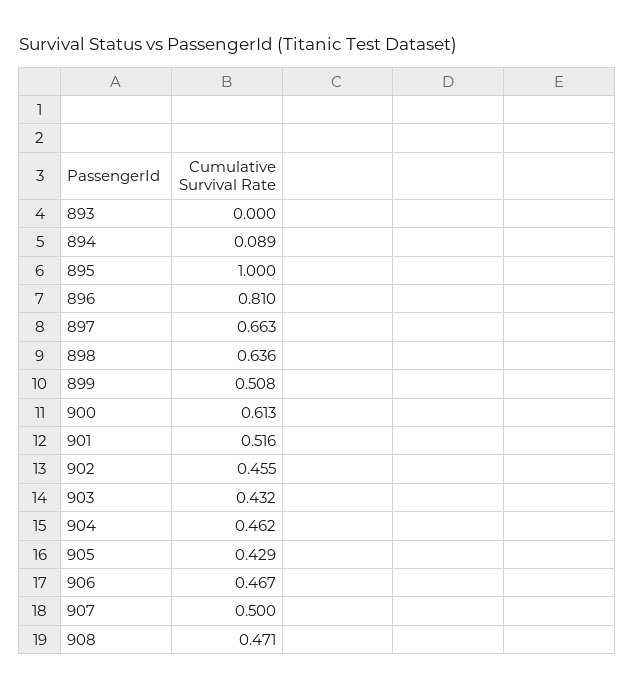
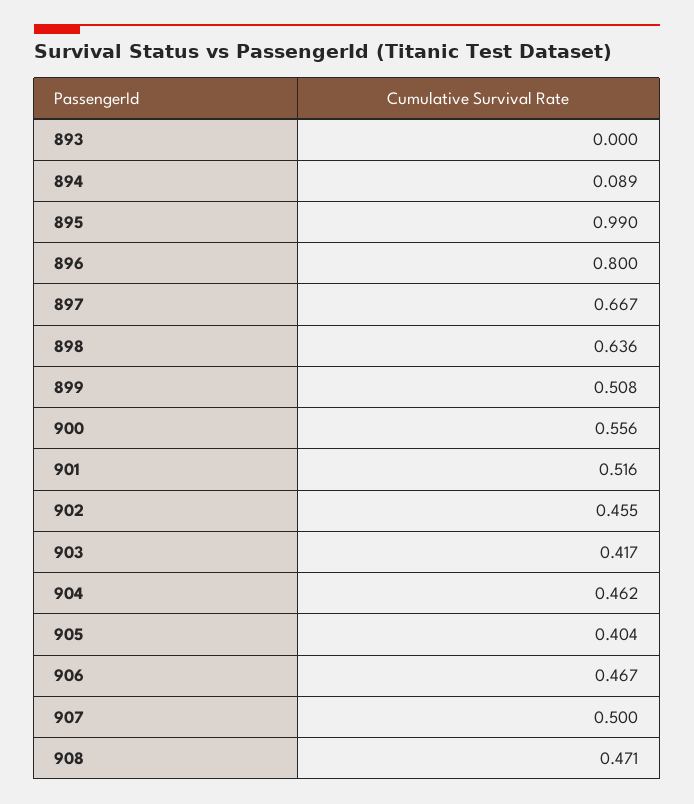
895: 1 -> 0.99
896: 0.81 -> 0.8
897: 0.663 -> 0.667
900: 0.613 -> 0.556
903: 0.432 -> 0.417
905: 0.429 -> 0.404

